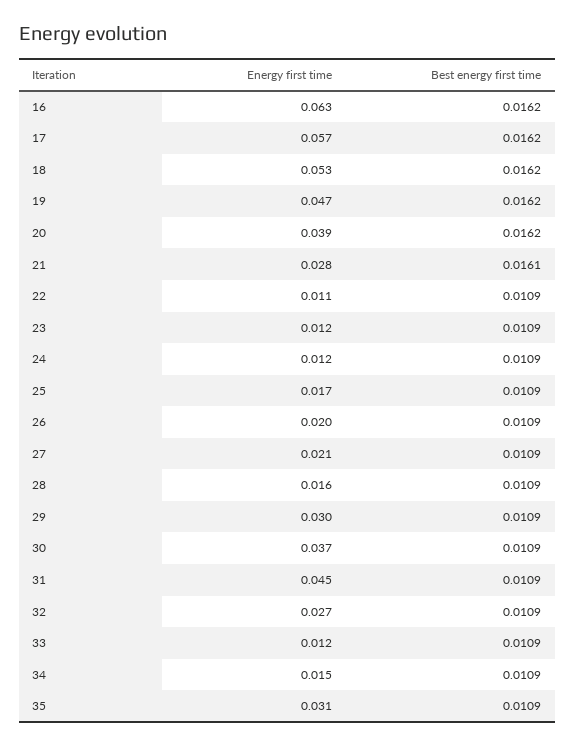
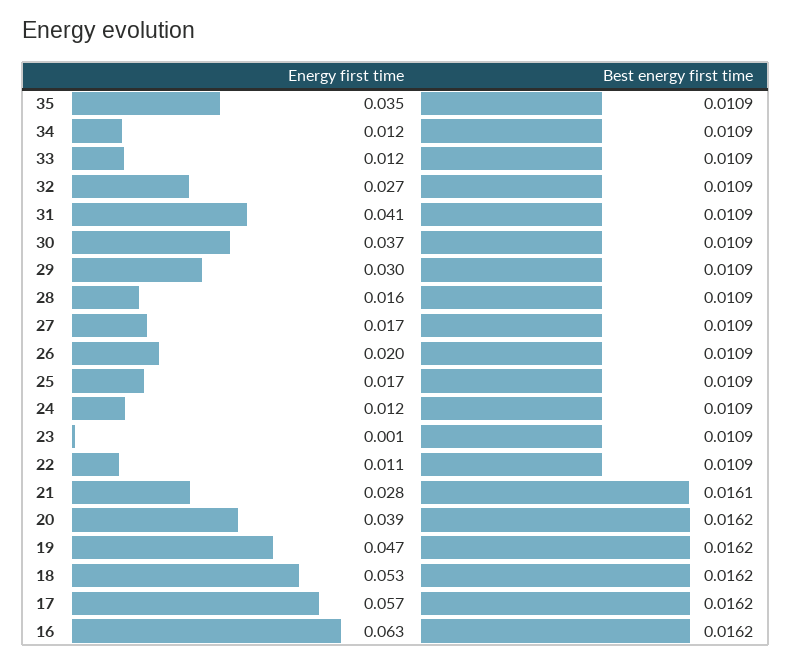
Energy first time, 23: 0.012 -> 0.001
Energy first time, 27: 0.021 -> 0.017
Energy first time, 31: 0.045 -> 0.041
Energy first time, 34: 0.015 -> 0.012
Energy first time, 35: 0.031 -> 0.035

